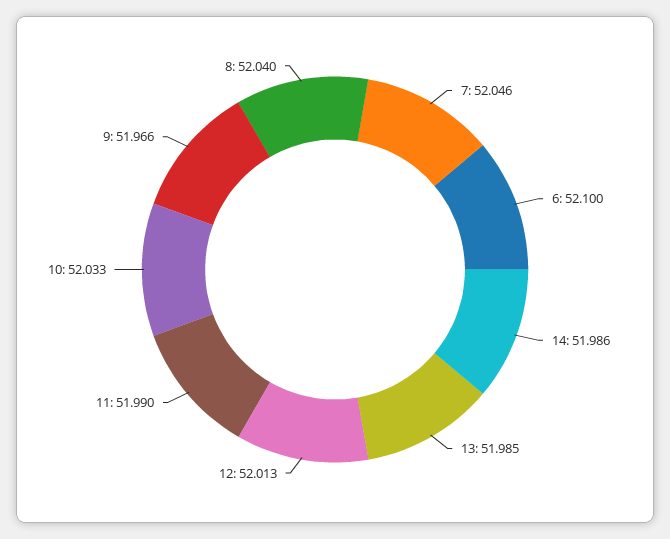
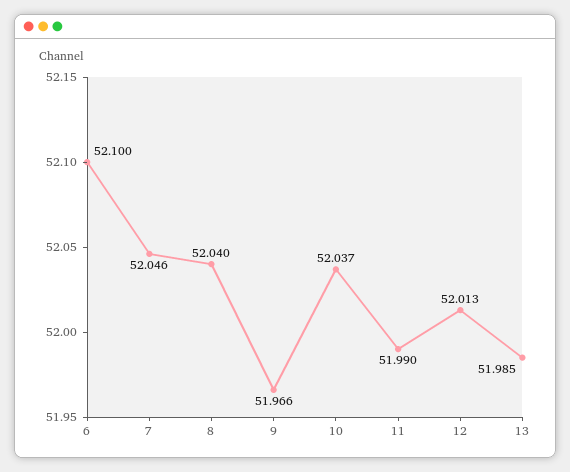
14: 51.986 -> none
10: 52.033 -> 52.037

